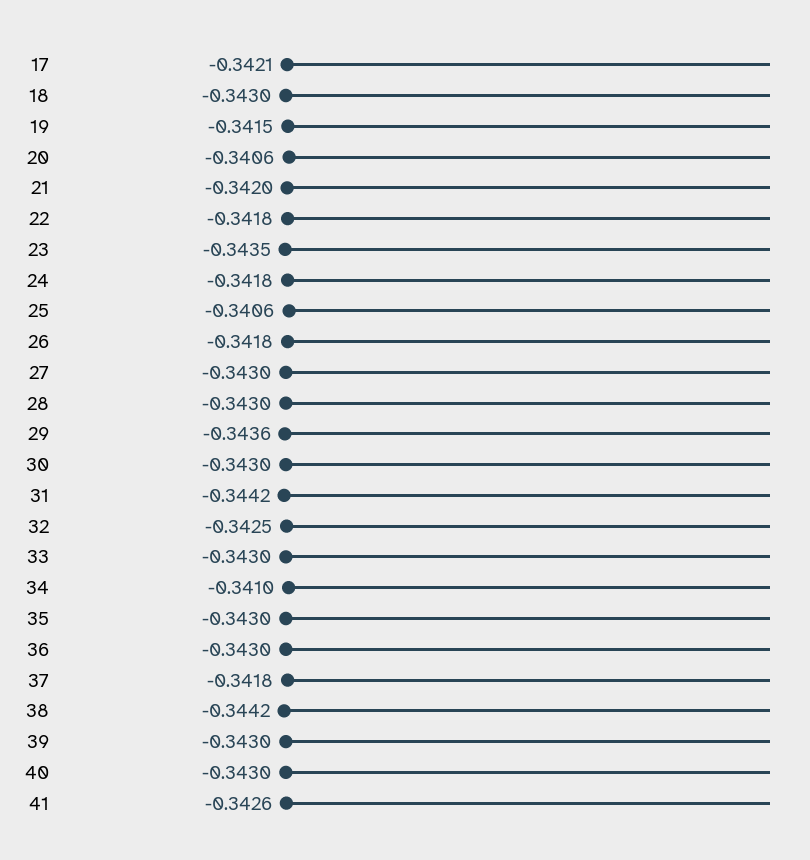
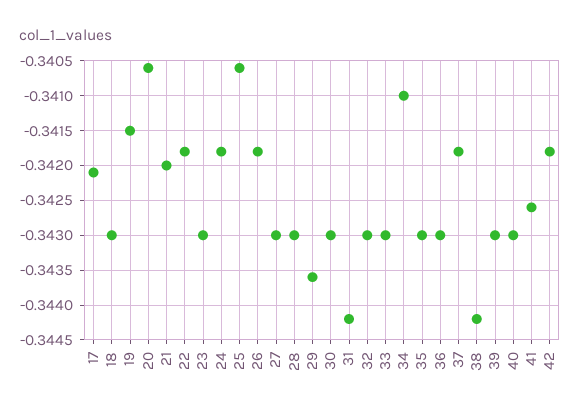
23: -0.3435 -> -0.343
32: -0.3425 -> -0.343
42: none -> -0.3418

